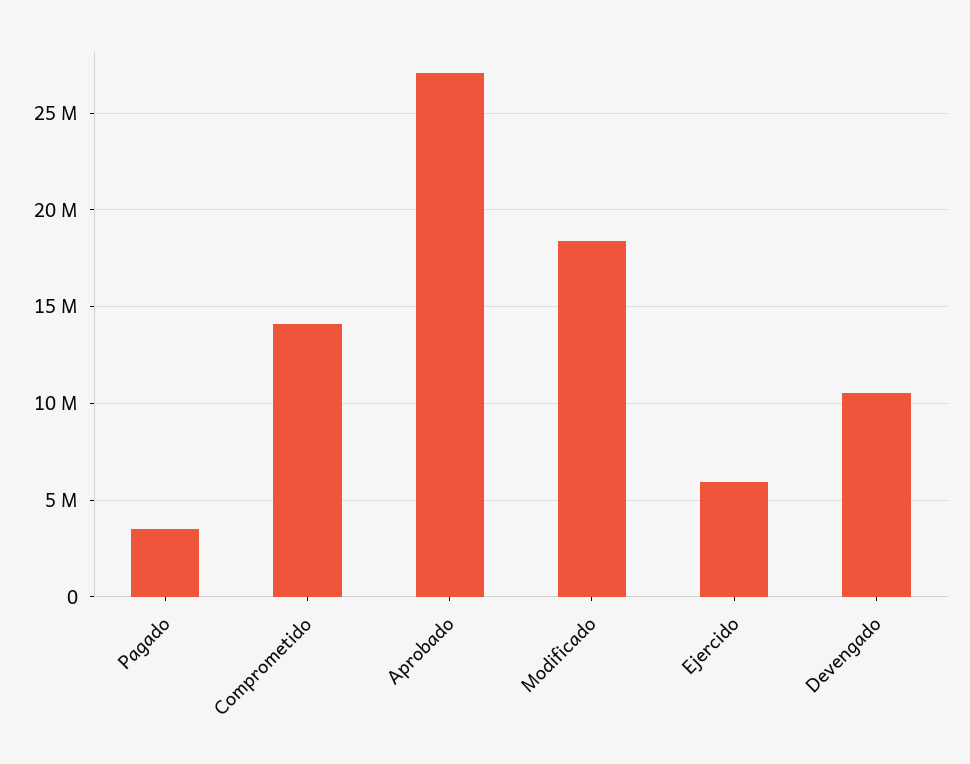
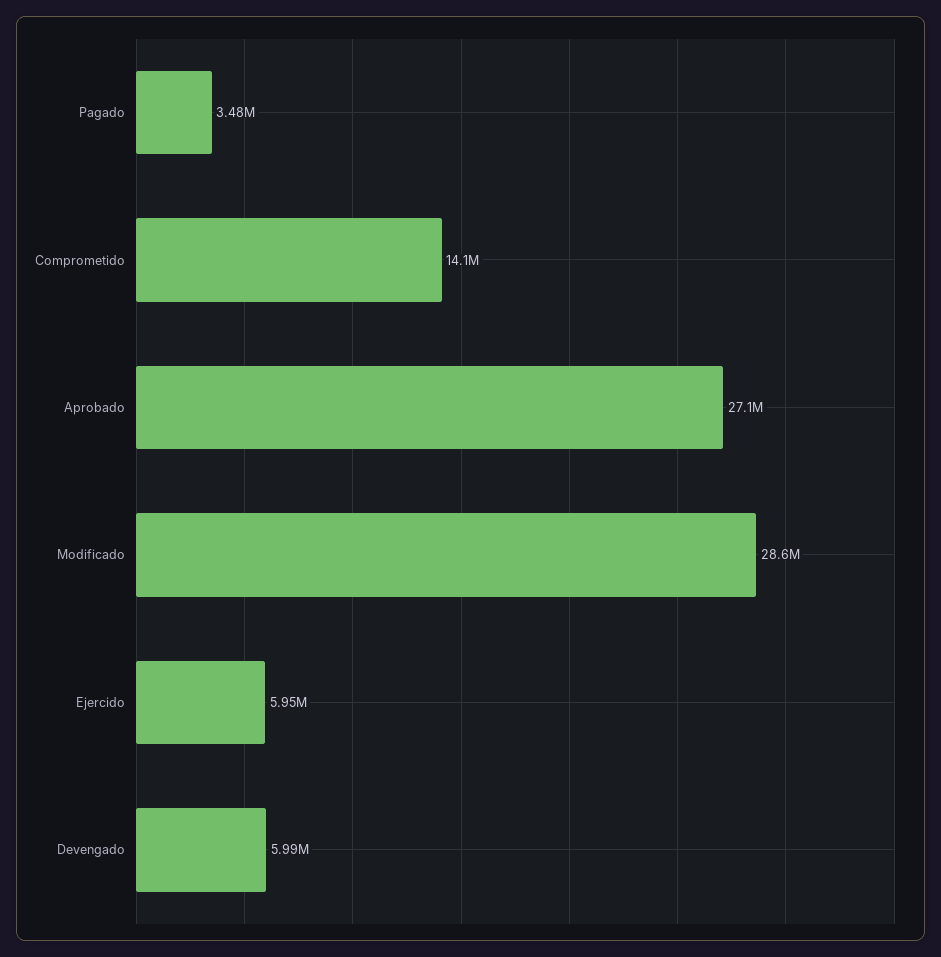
Modificado: 18500000 -> 28600000
Devengado: 10500000 -> 5990000

